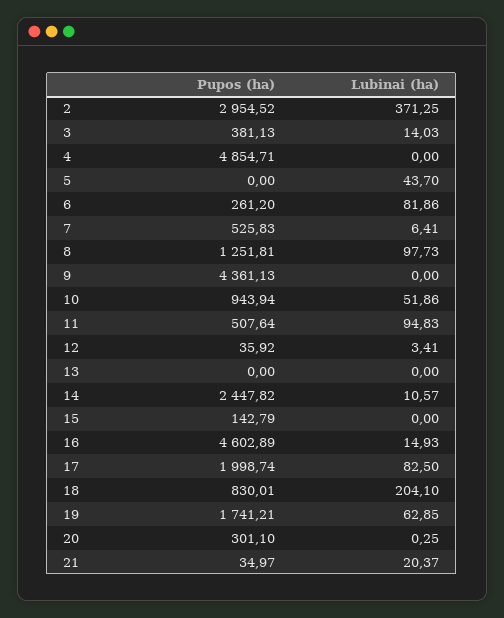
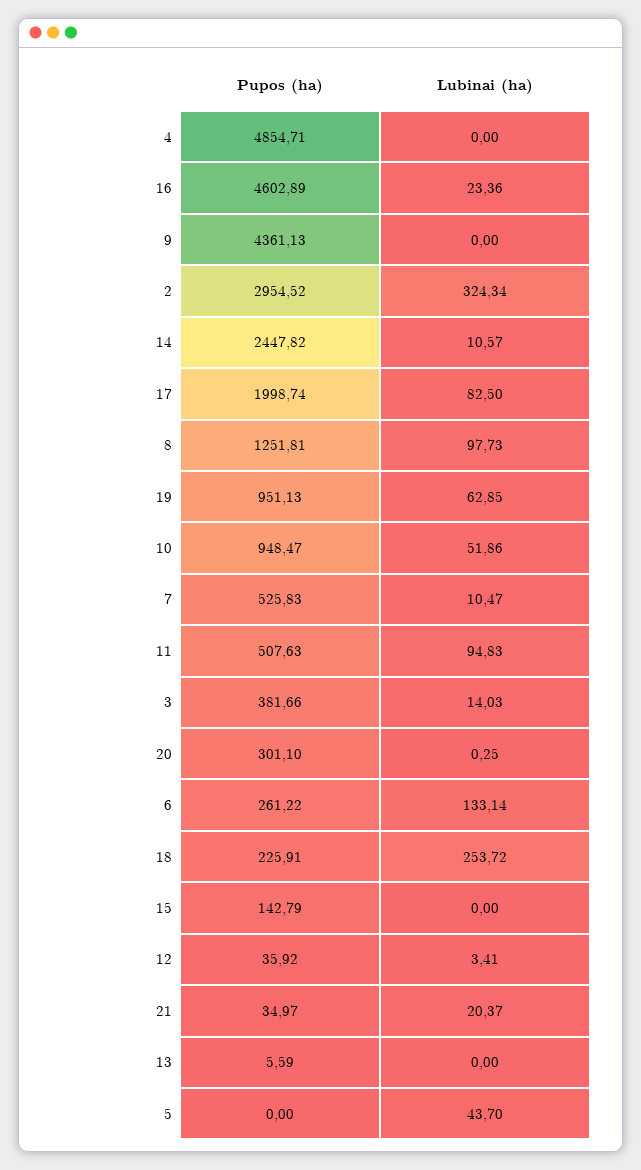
Lubinai (ha), 2: 371.25 -> 324.34
Pupos (ha), 3: 381.13 -> 381.66
Pupos (ha), 6: 261.2 -> 261.22
Lubinai (ha), 6: 81.86 -> 133.14
Lubinai (ha), 7: 6.41 -> 10.47
Pupos (ha), 10: 943.94 -> 948.47
Pupos (ha), 11: 507.64 -> 507.63
Pupos (ha), 13: 0 -> 5.59
Lubinai (ha), 16: 14.93 -> 23.36
Pupos (ha), 18: 830.01 -> 225.91
Lubinai (ha), 18: 204.1 -> 253.72
Pupos (ha), 19: 1741.21 -> 951.13

